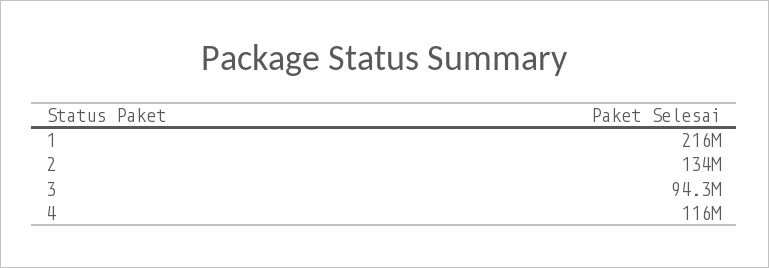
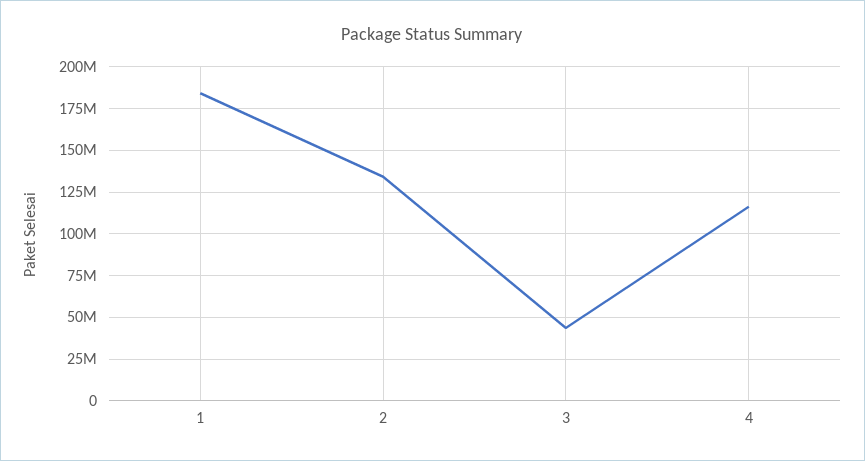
1: 216000000 -> 185000000
3: 94300000 -> 45000000

